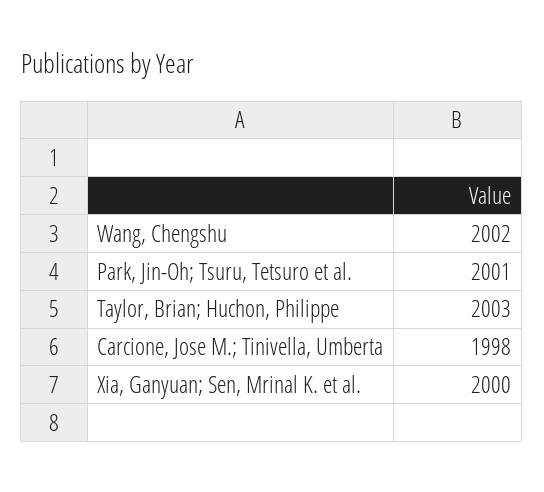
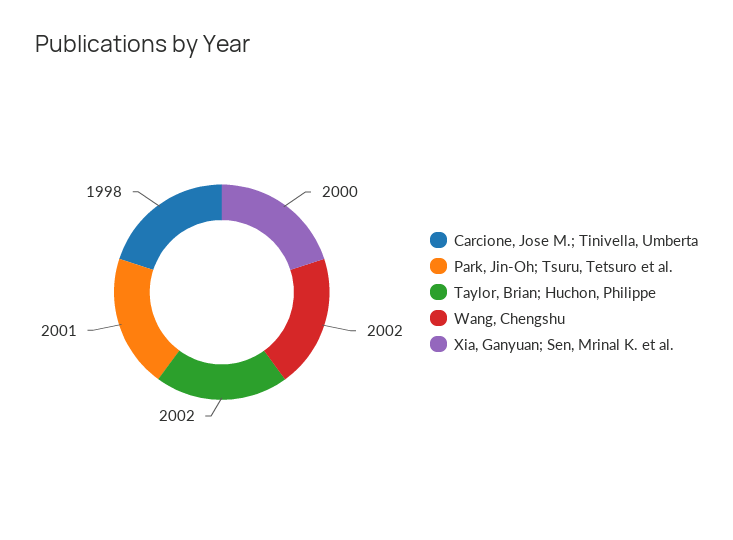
Taylor, Brian; Huchon, Philippe: 2003 -> 2002

